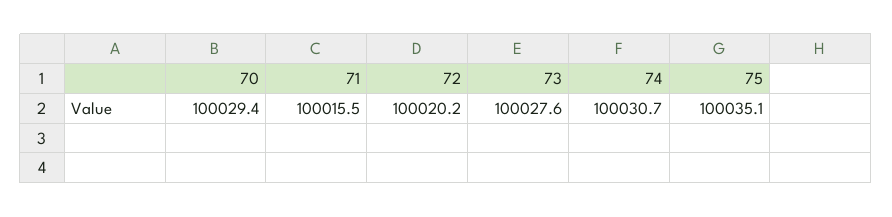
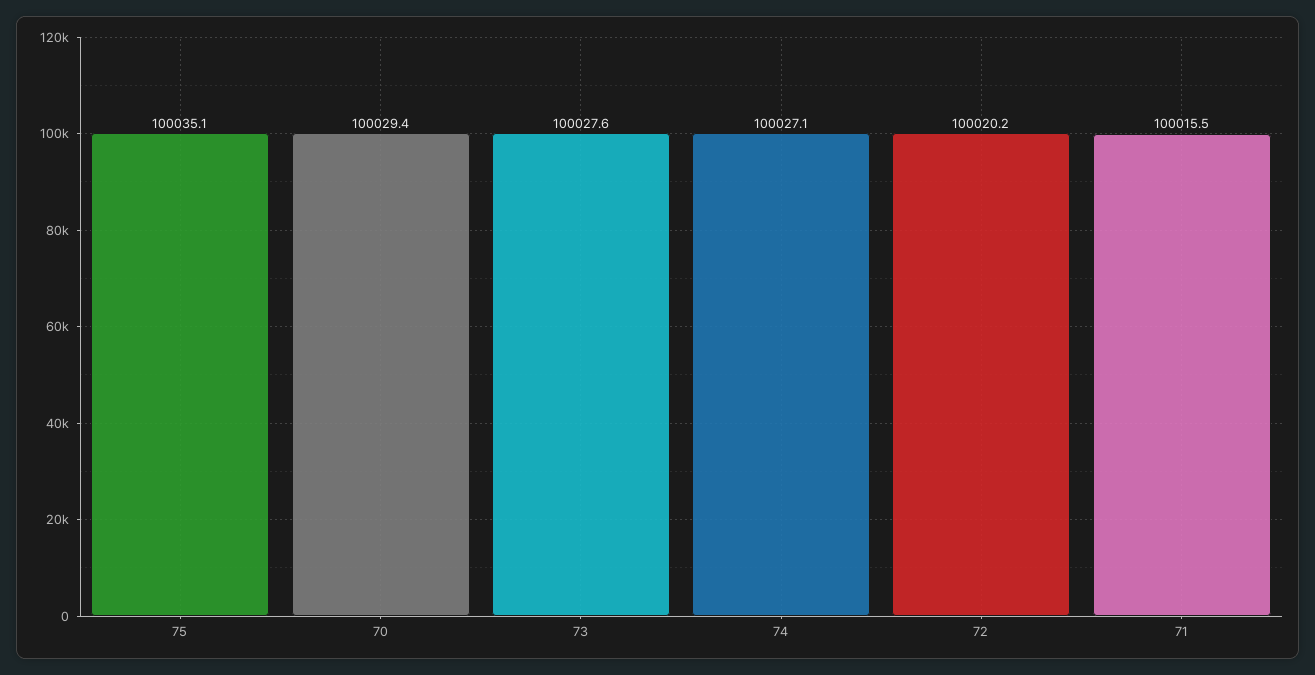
74: 100030.7 -> 100027.1

